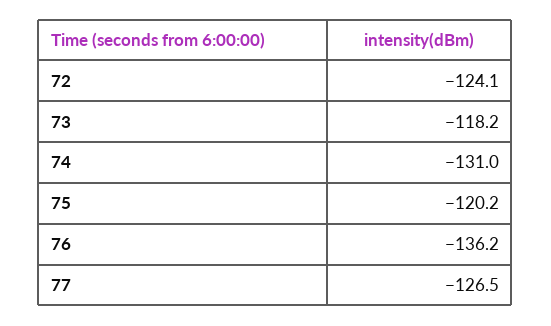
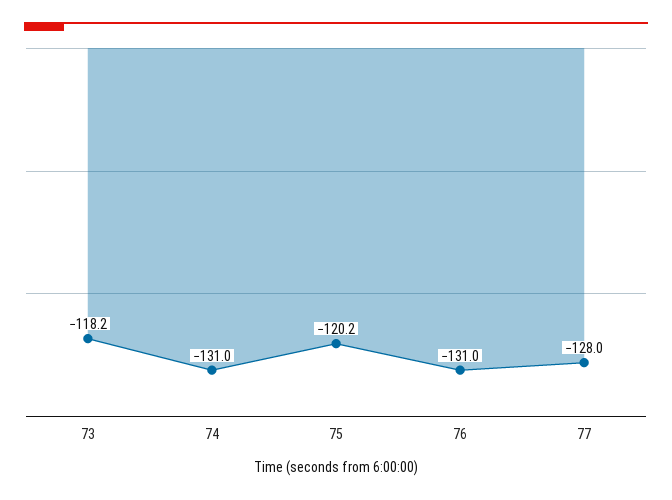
72: -124.1 -> none
76: -136.2 -> -131
77: -126.5 -> -128

